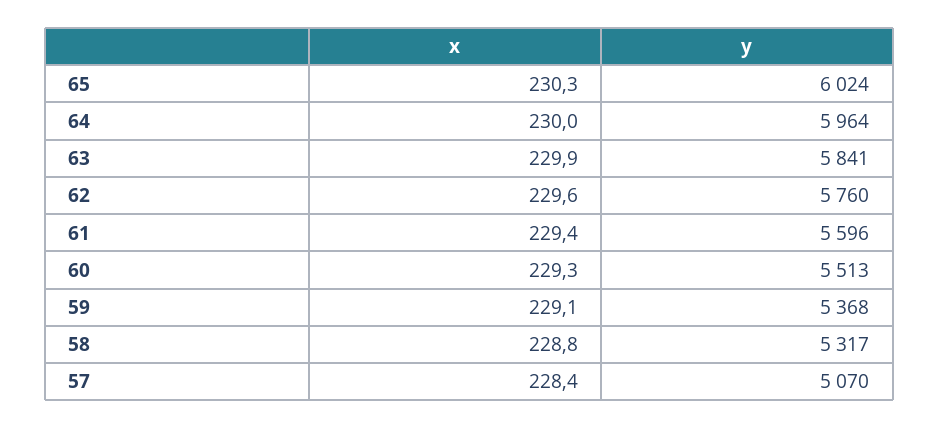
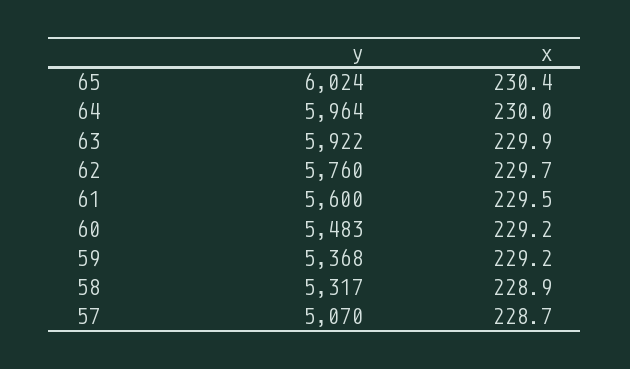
x, 65: 230.3 -> 230.4
y, 63: 5841 -> 5922
x, 62: 229.6 -> 229.7
x, 61: 229.4 -> 229.5
y, 61: 5596 -> 5600
x, 60: 229.3 -> 229.2
y, 60: 5513 -> 5483
x, 59: 229.1 -> 229.2
x, 58: 228.8 -> 228.9
x, 57: 228.4 -> 228.7

